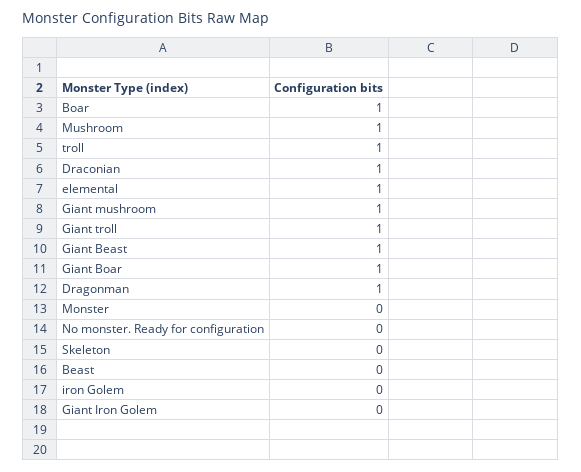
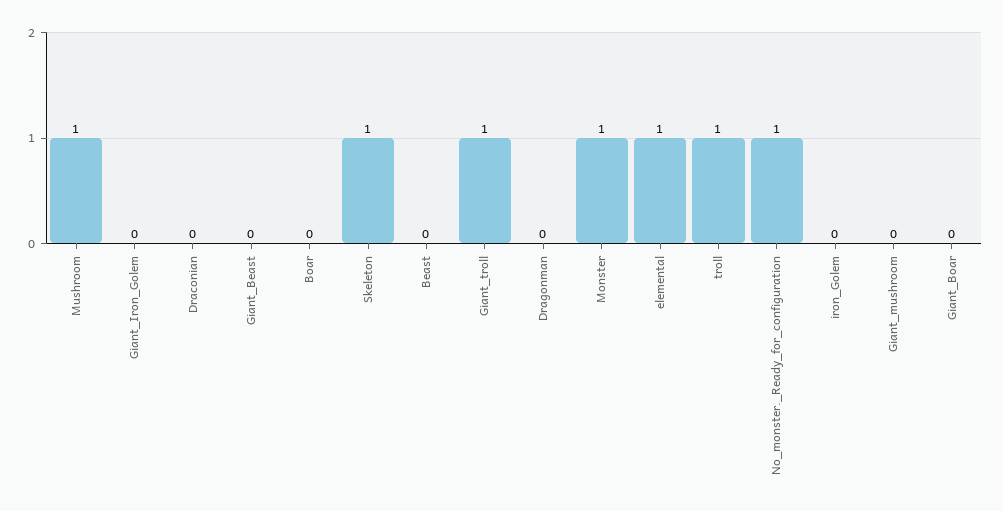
Boar: 1 -> 0
Draconian: 1 -> 0
Giant mushroom: 1 -> 0
Giant Beast: 1 -> 0
Giant Boar: 1 -> 0
Dragonman: 1 -> 0
Monster: 0 -> 1
No monster. Ready for configuration: 0 -> 1
Skeleton: 0 -> 1

